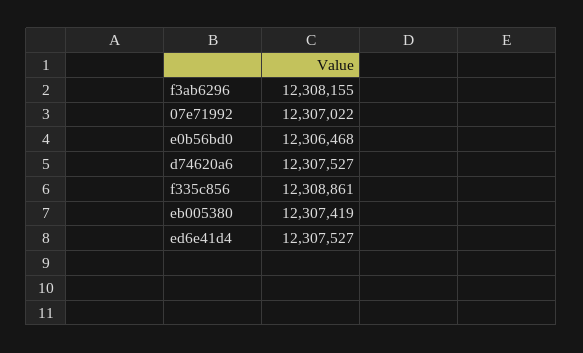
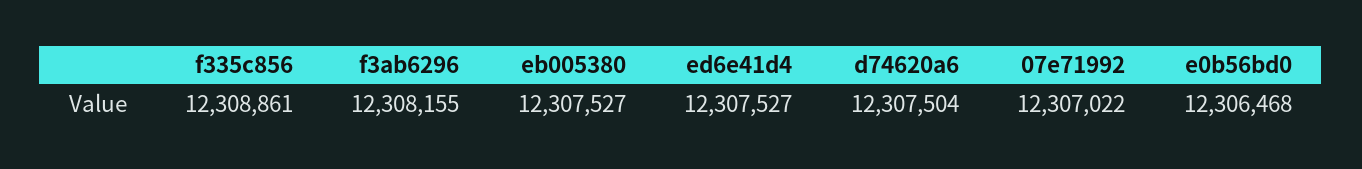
d74620a6: 12307527 -> 12307504
eb005380: 12307419 -> 12307527

